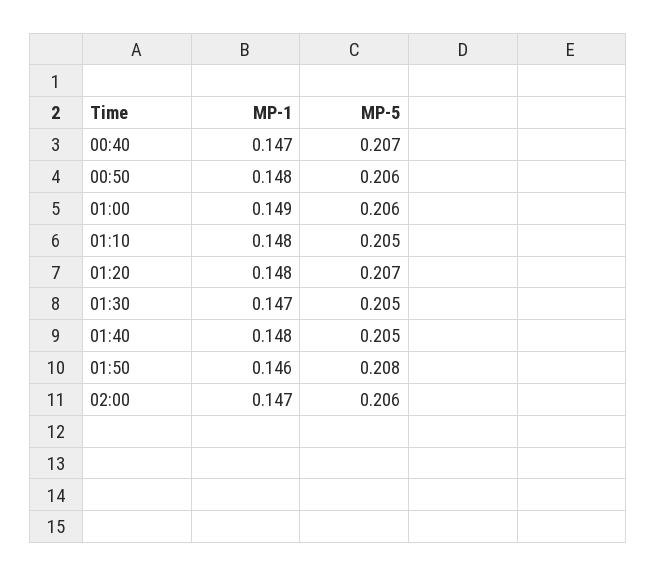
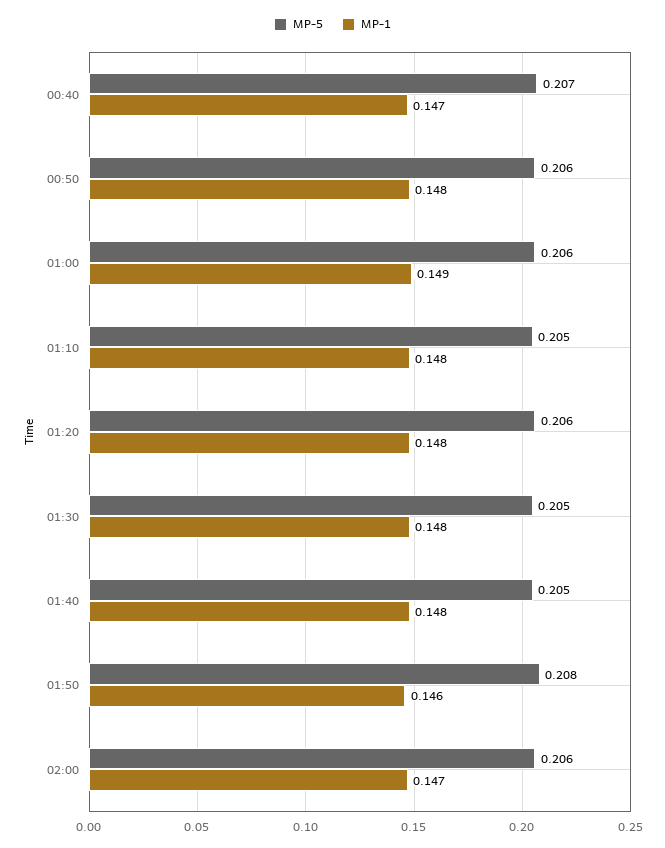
MP-5, 01:20: 0.207 -> 0.206
MP-1, 01:30: 0.147 -> 0.148

